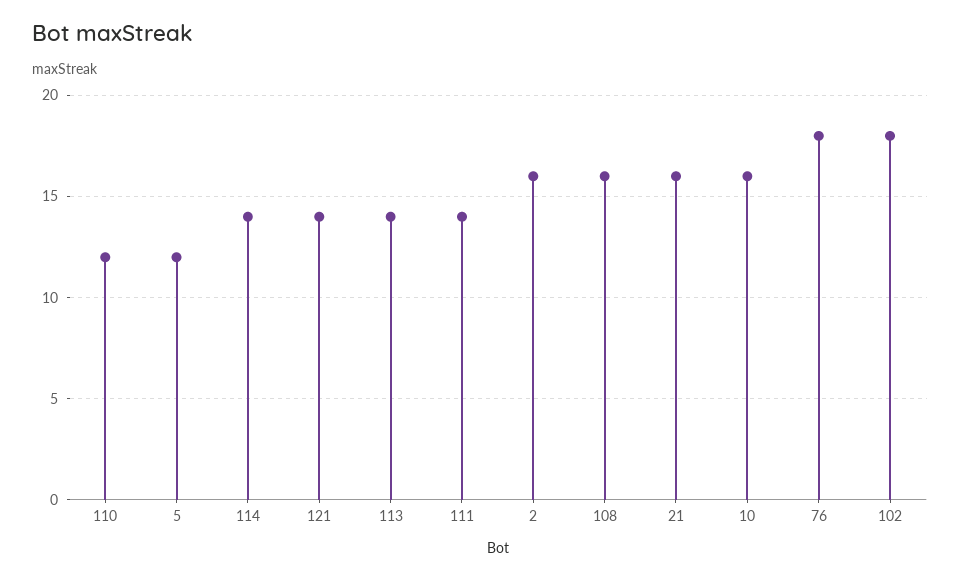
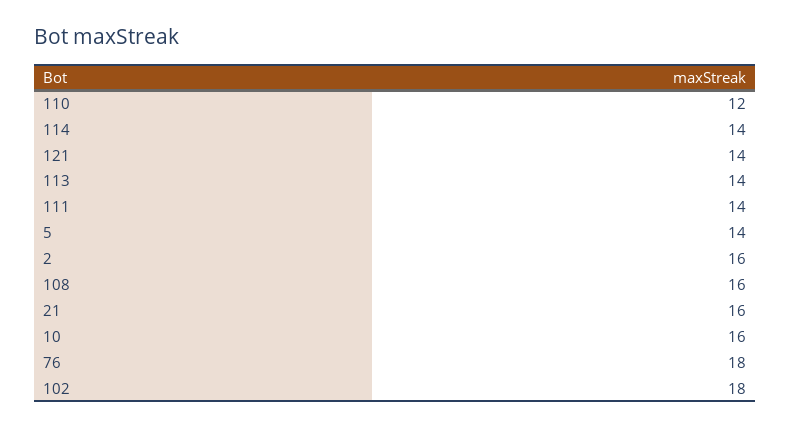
5: 12 -> 14

